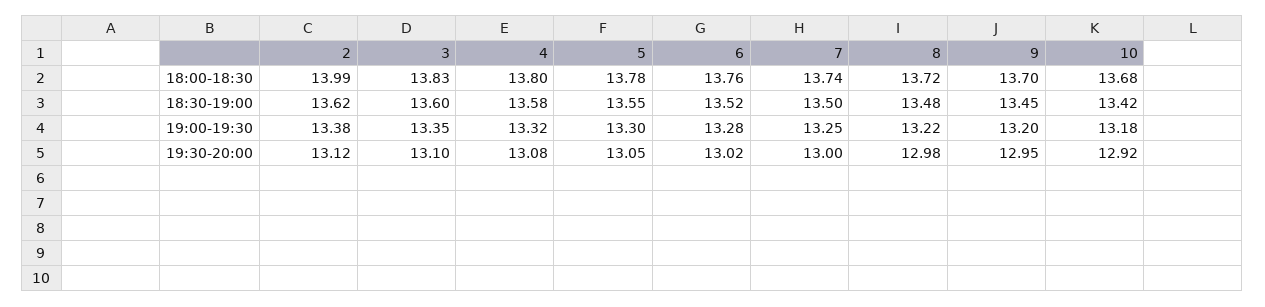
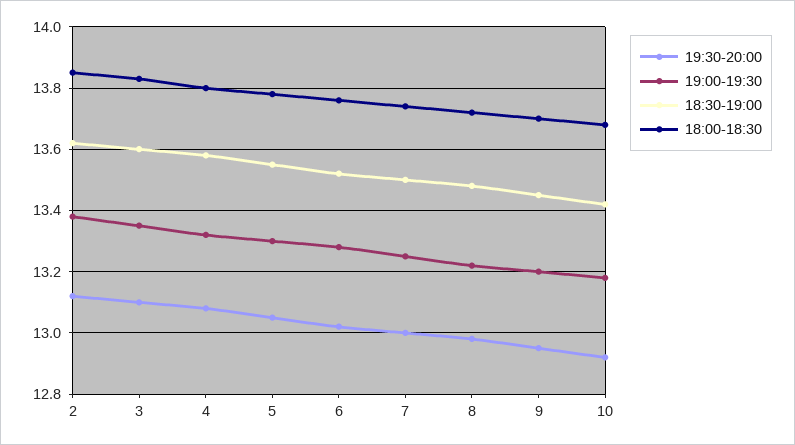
18:00-18:30, 2: 13.99 -> 13.85

